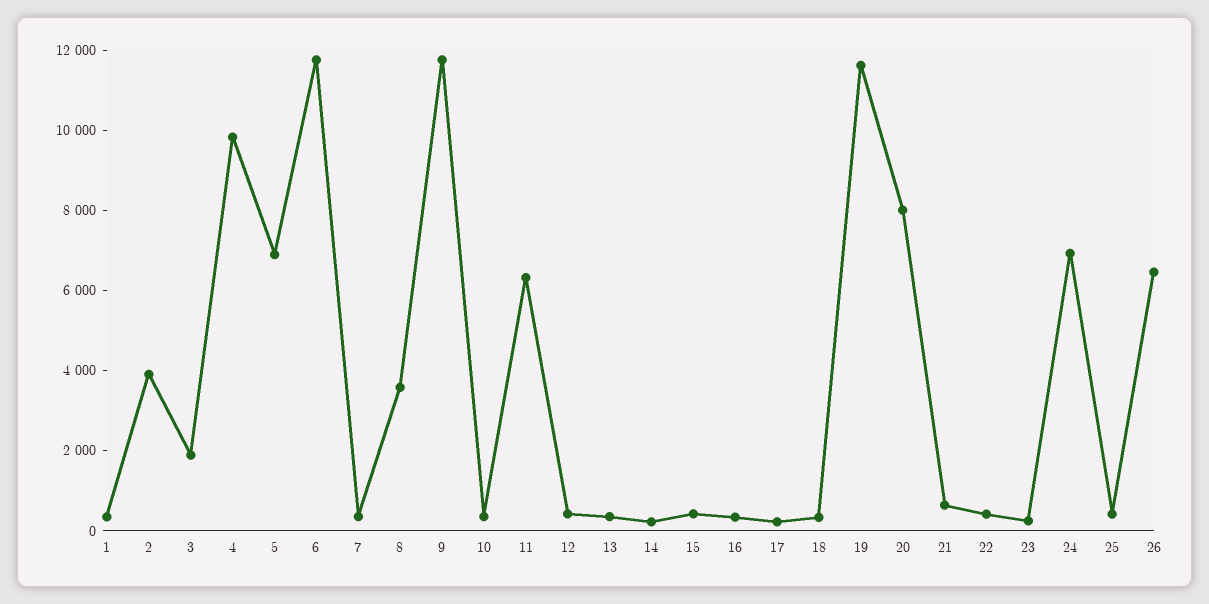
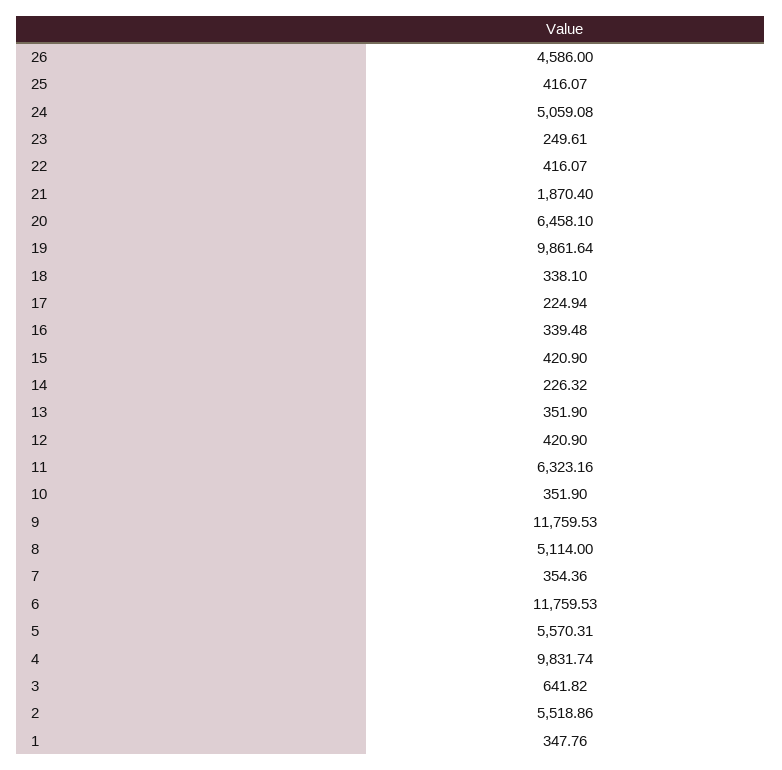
2: 4000 -> 5518.86
3: 2000 -> 641.82
5: 7000 -> 5570.31
8: 3500 -> 5114
19: 11500 -> 9861.64
20: 8000 -> 6458.1
21: 500 -> 1870.4
24: 7000 -> 5059.08
26: 6500 -> 4586

